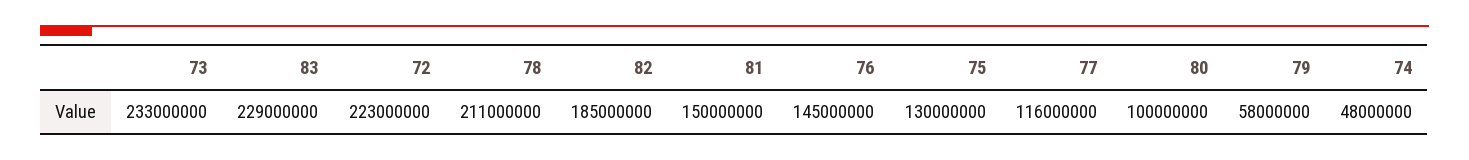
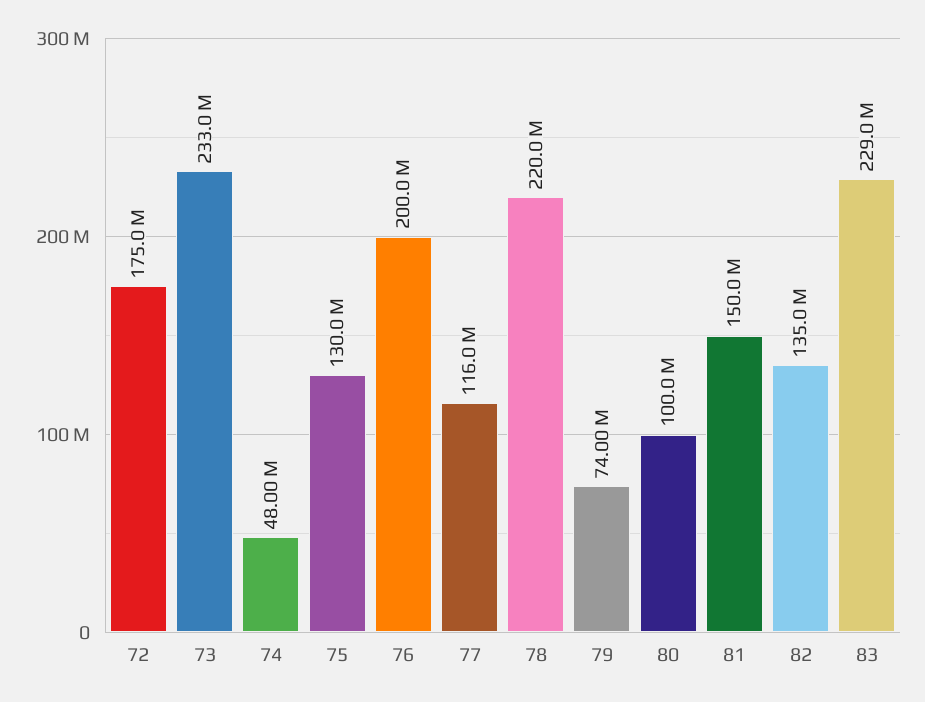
72: 223000000 -> 175000000
78: 211000000 -> 220000000
82: 185000000 -> 135000000
76: 145000000 -> 200000000
79: 58000000 -> 74000000

